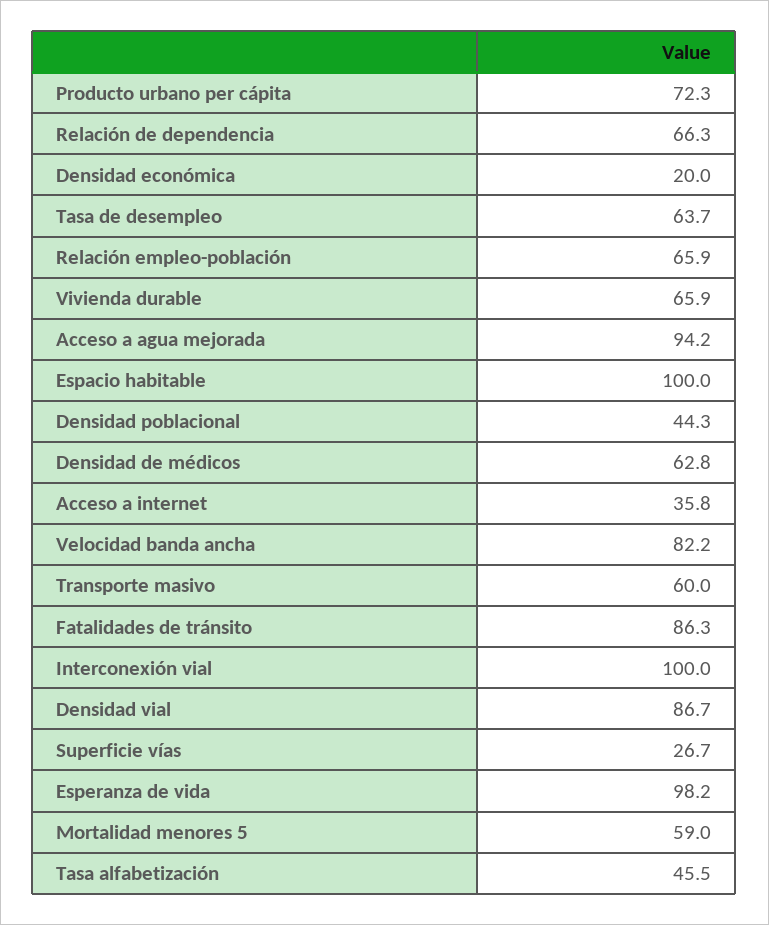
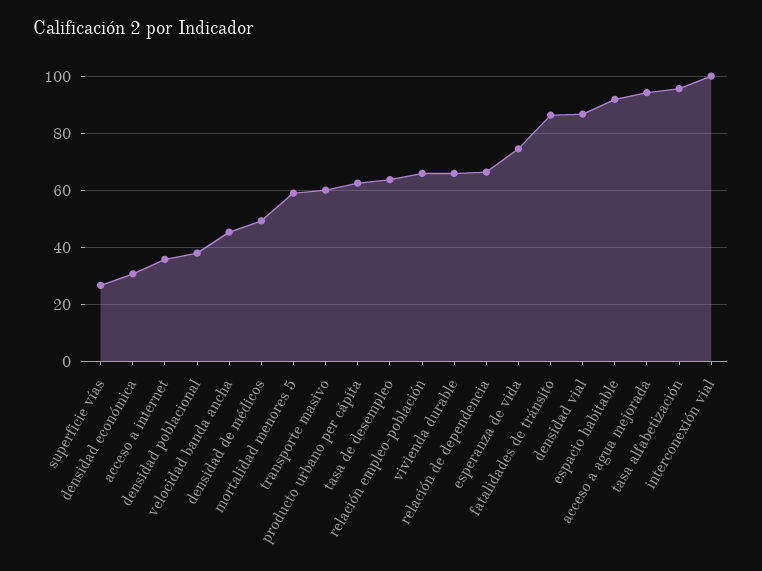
Producto urbano per cápita: 72.3 -> 62.5
Densidad económica: 20 -> 30
Espacio habitable: 100 -> 92.5
Densidad poblacional: 44.3 -> 37.5
Densidad de médicos: 62.8 -> 50
Velocidad banda ancha: 82.2 -> 45
Esperanza de vida: 98.2 -> 75
Tasa alfabetización: 45.5 -> 95

